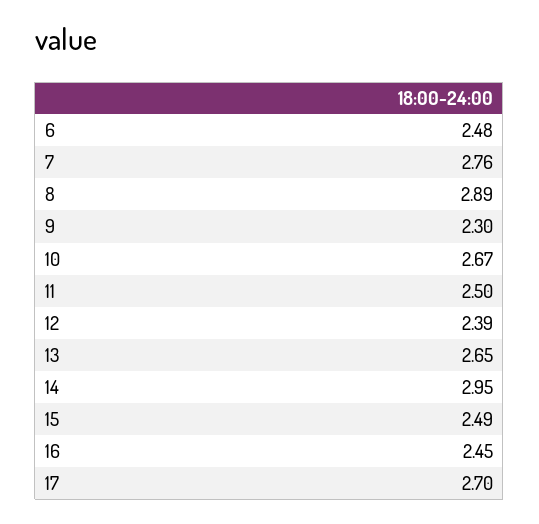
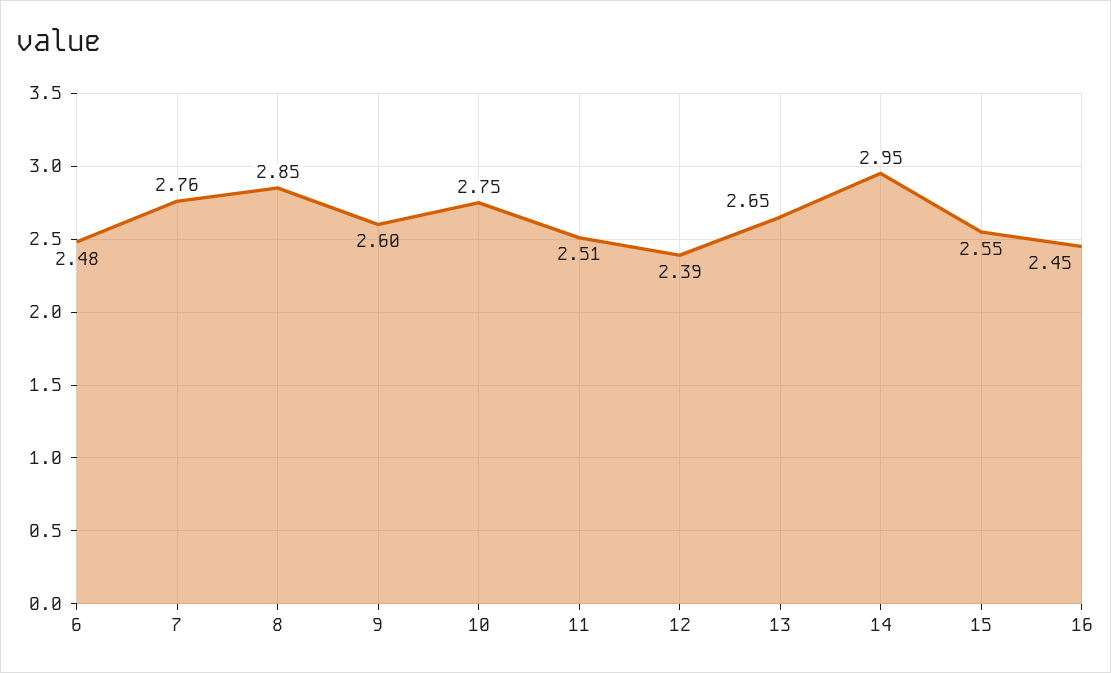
8: 2.89 -> 2.85
9: 2.3 -> 2.6
10: 2.67 -> 2.75
11: 2.5 -> 2.51
15: 2.49 -> 2.55
17: 2.7 -> none

